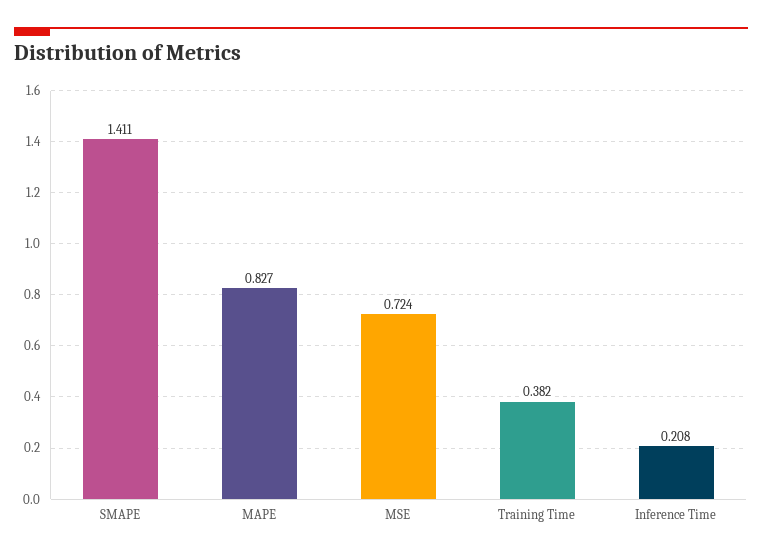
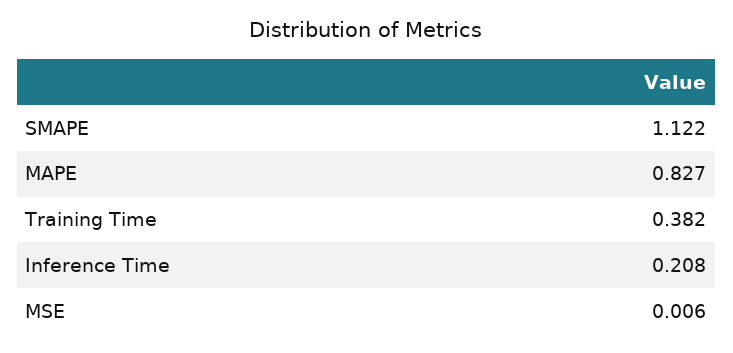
SMAPE: 1.411 -> 1.122
MSE: 0.724 -> 0.006

